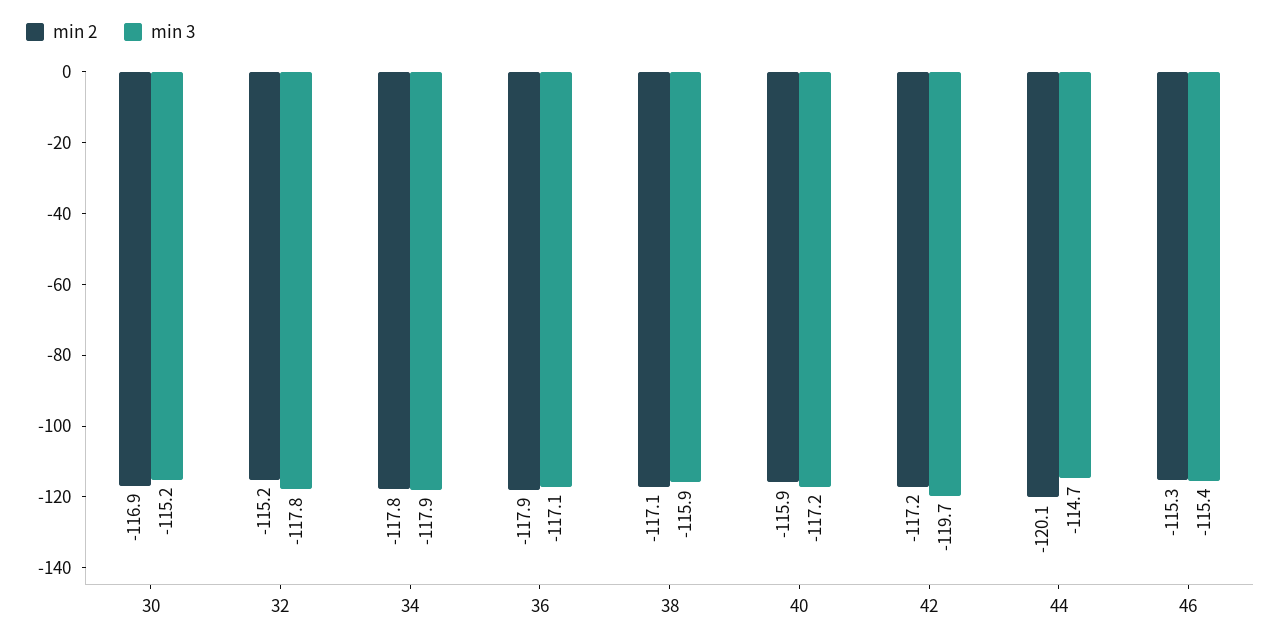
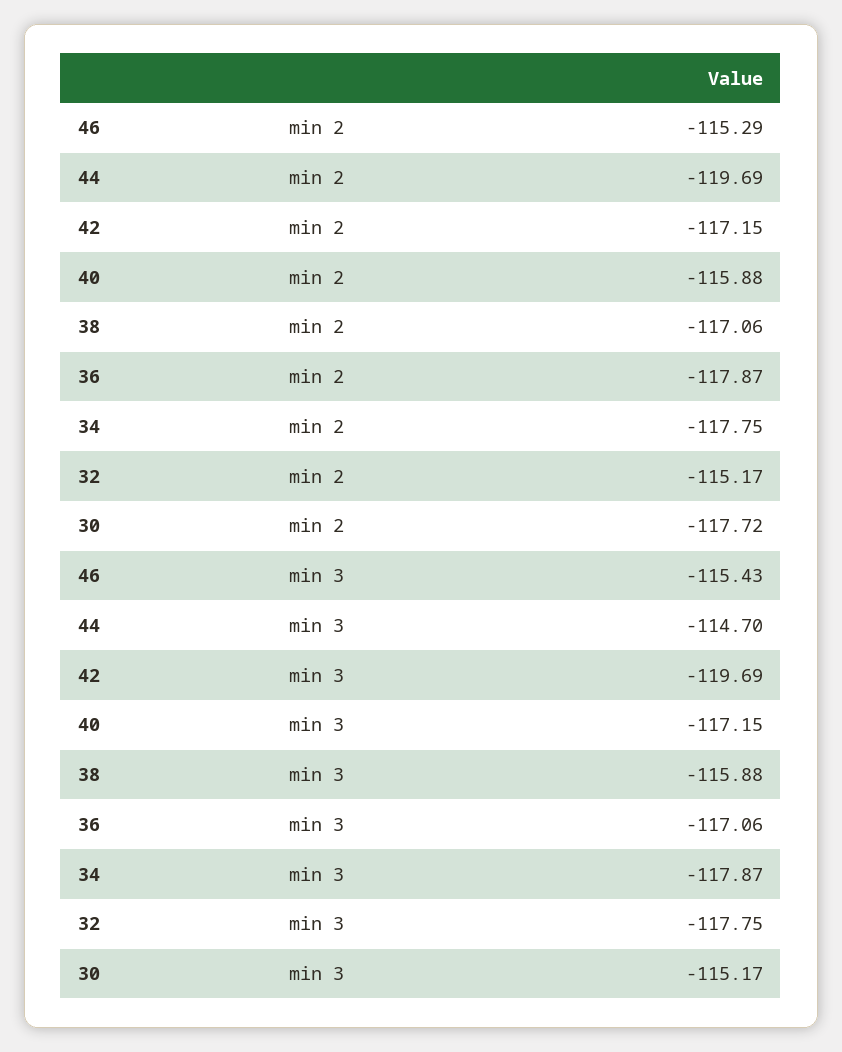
min 2, 30: -116.9 -> -117.72
min 2, 44: -120.1 -> -119.69

